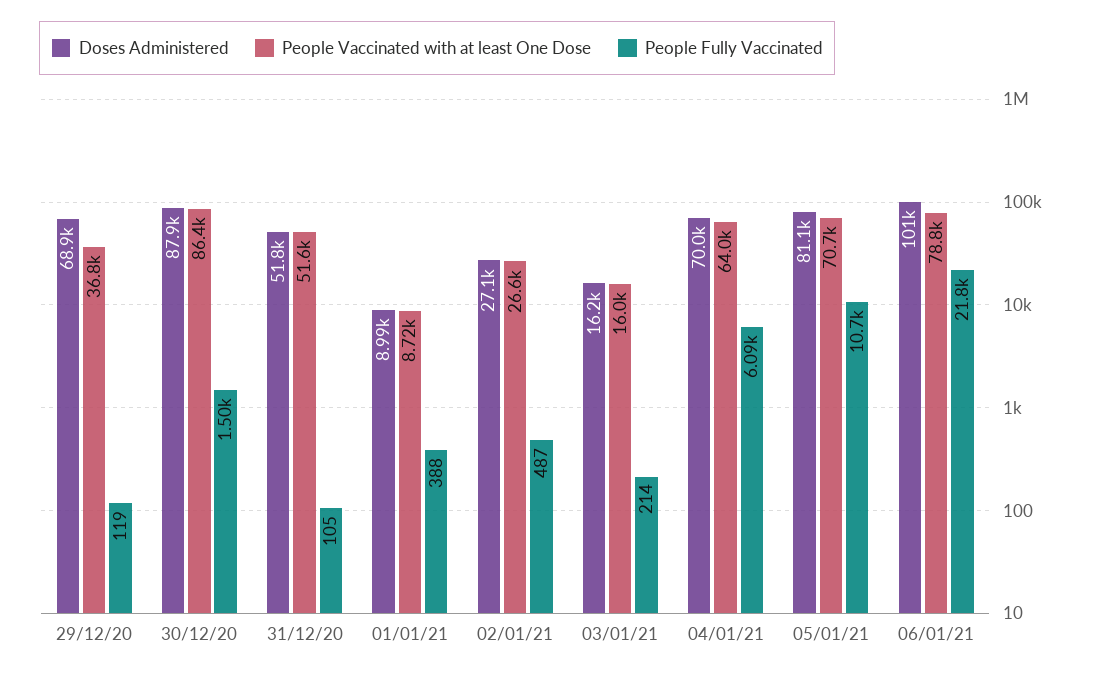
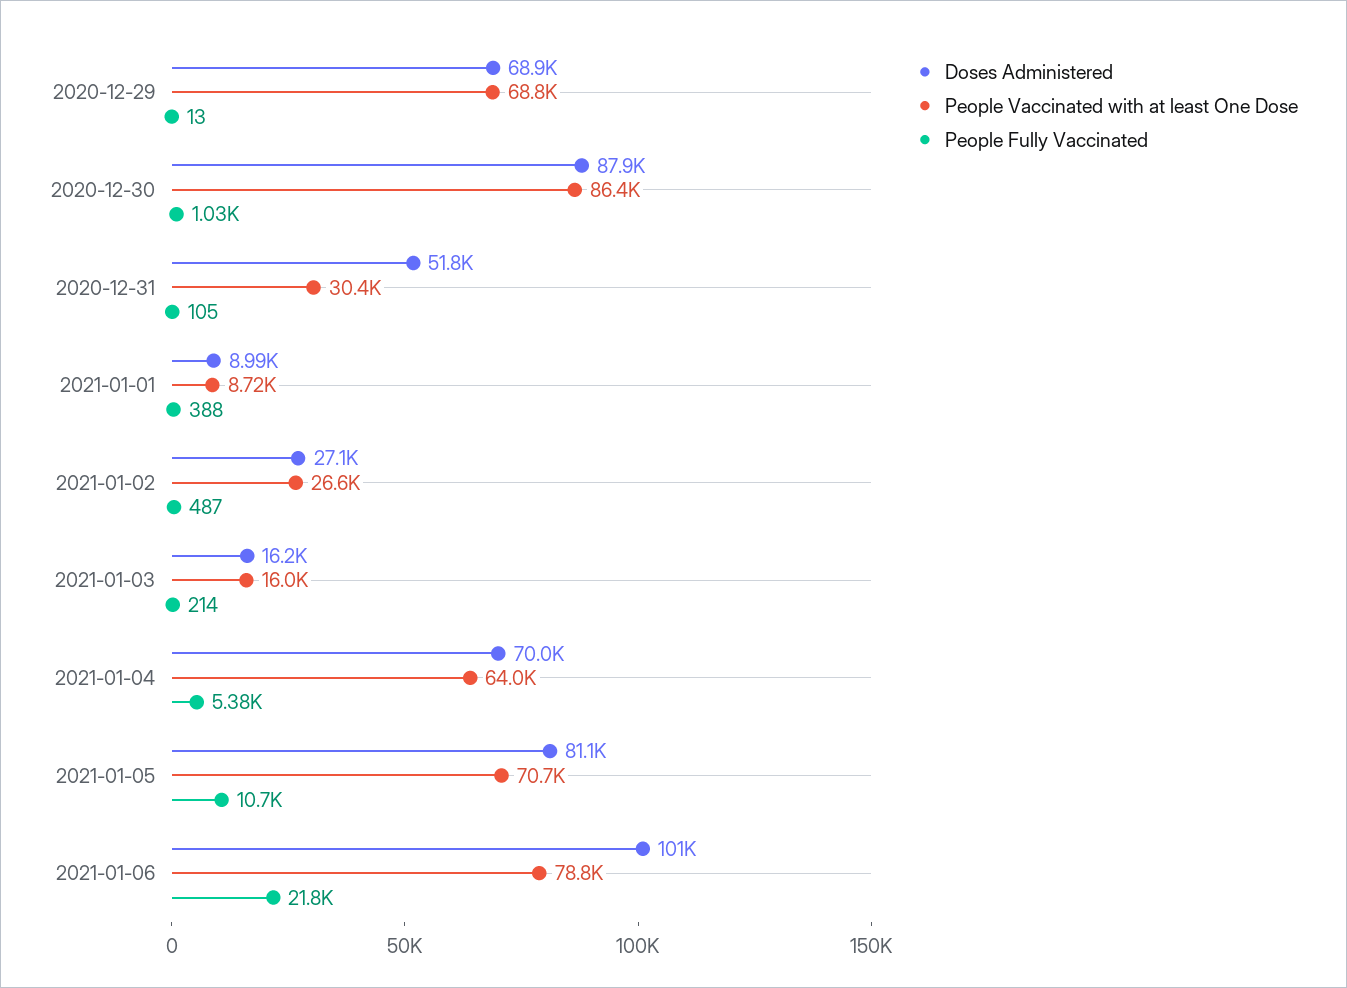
People Vaccinated with at least One Dose, 29/12/20: 36800 -> 68800
People Fully Vaccinated, 29/12/20: 119 -> 13
People Fully Vaccinated, 30/12/20: 1500 -> 1030
People Vaccinated with at least One Dose, 31/12/20: 51600 -> 30400
People Fully Vaccinated, 04/01/21: 6090 -> 5380

